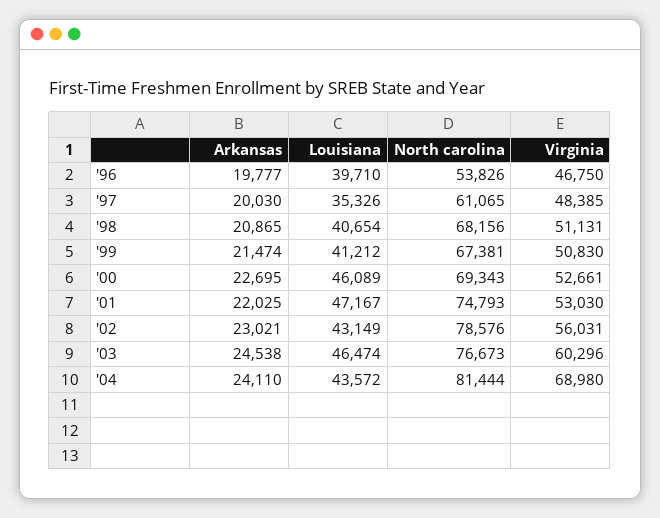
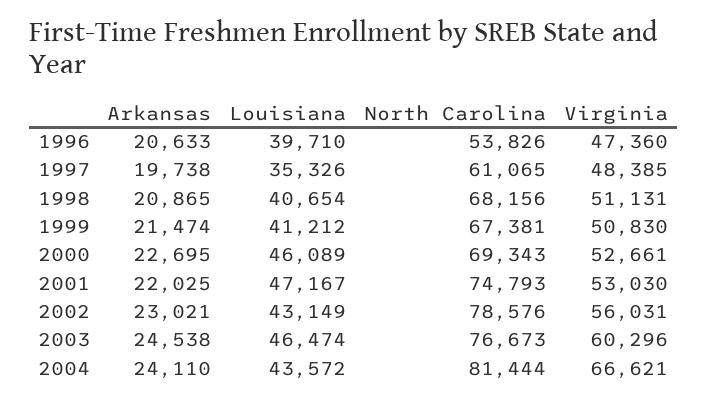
Arkansas, '96: 19777 -> 20633
Virginia, '96: 46750 -> 47360
Arkansas, '97: 20030 -> 19738
Virginia, '04: 68980 -> 66621

